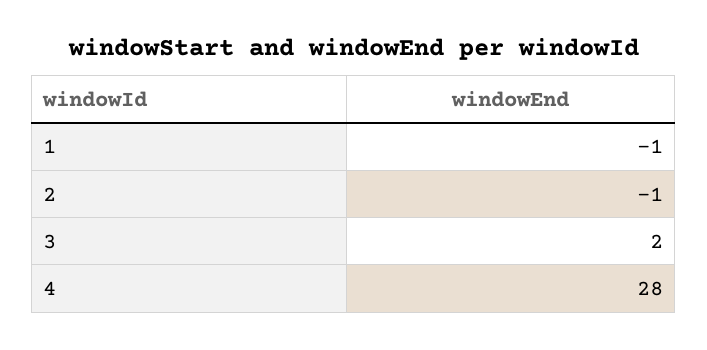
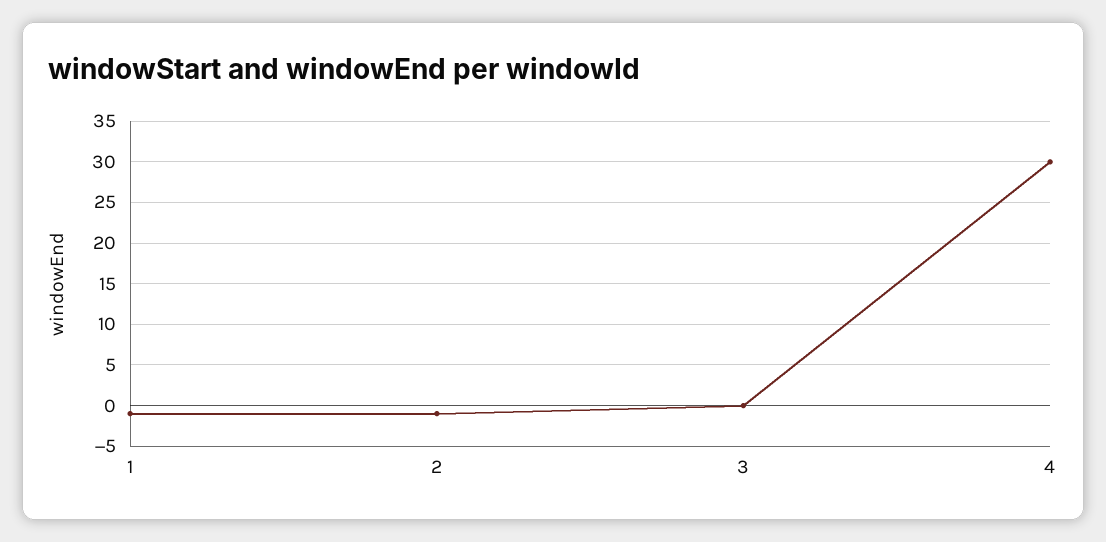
3: 2 -> 0
4: 28 -> 30

